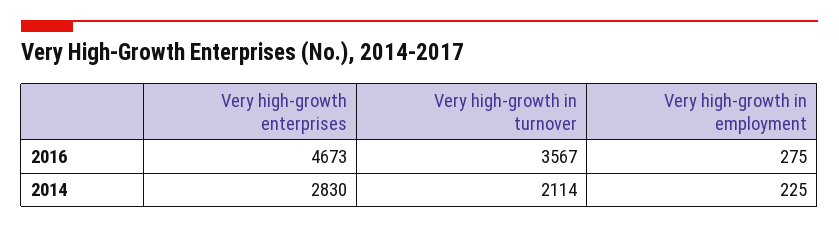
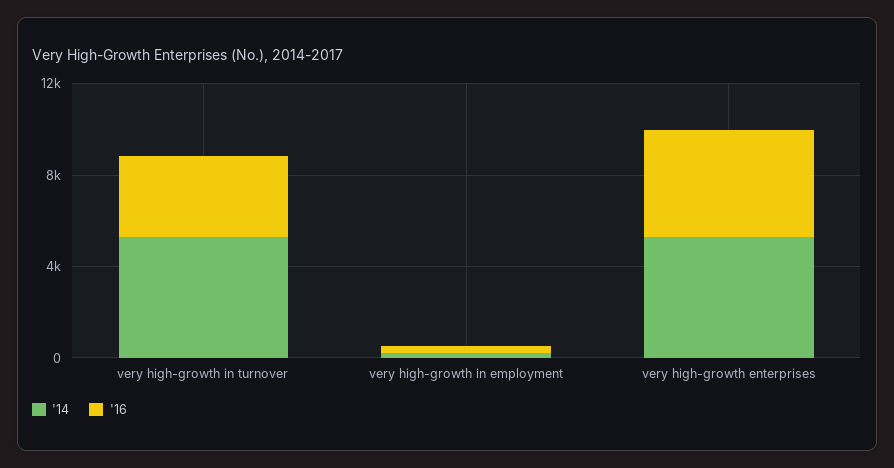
2014, Very high-growth enterprises: 2830 -> 5000
2014, Very high-growth in turnover: 2114 -> 5000

